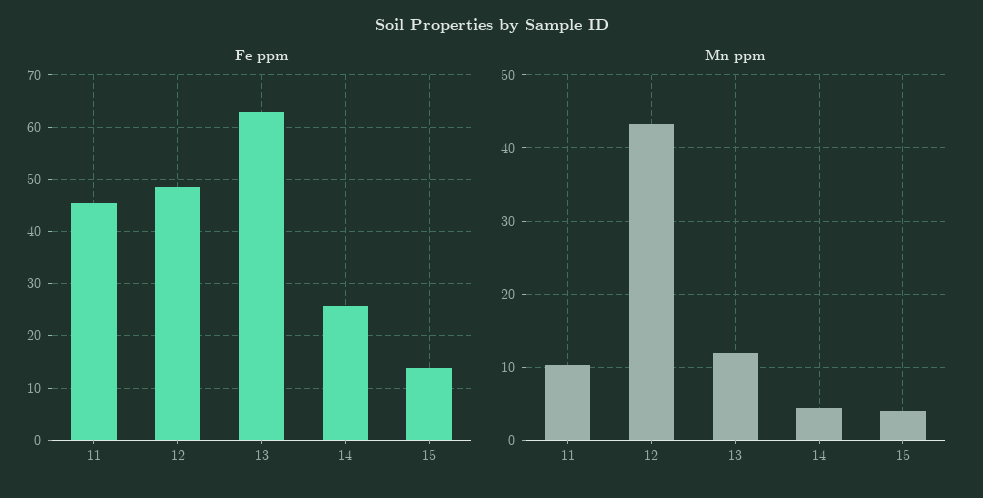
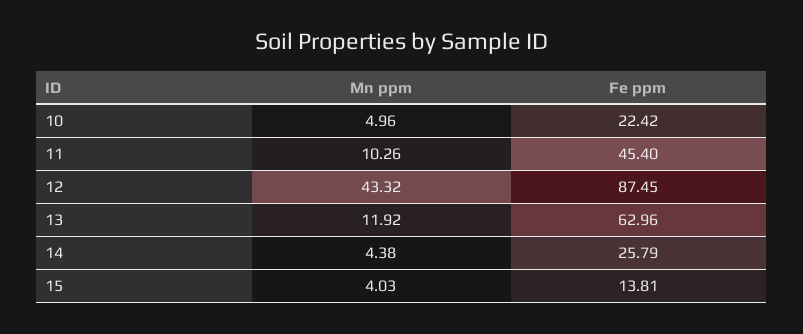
Fe ppm, 12: 48 -> 87.45
Mn ppm, 10: none -> 4.96
Fe ppm, 10: none -> 22.42

